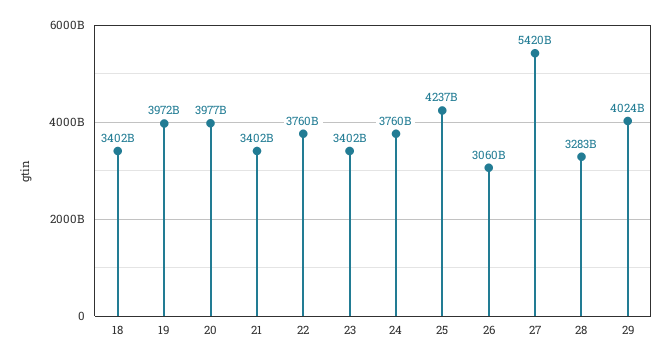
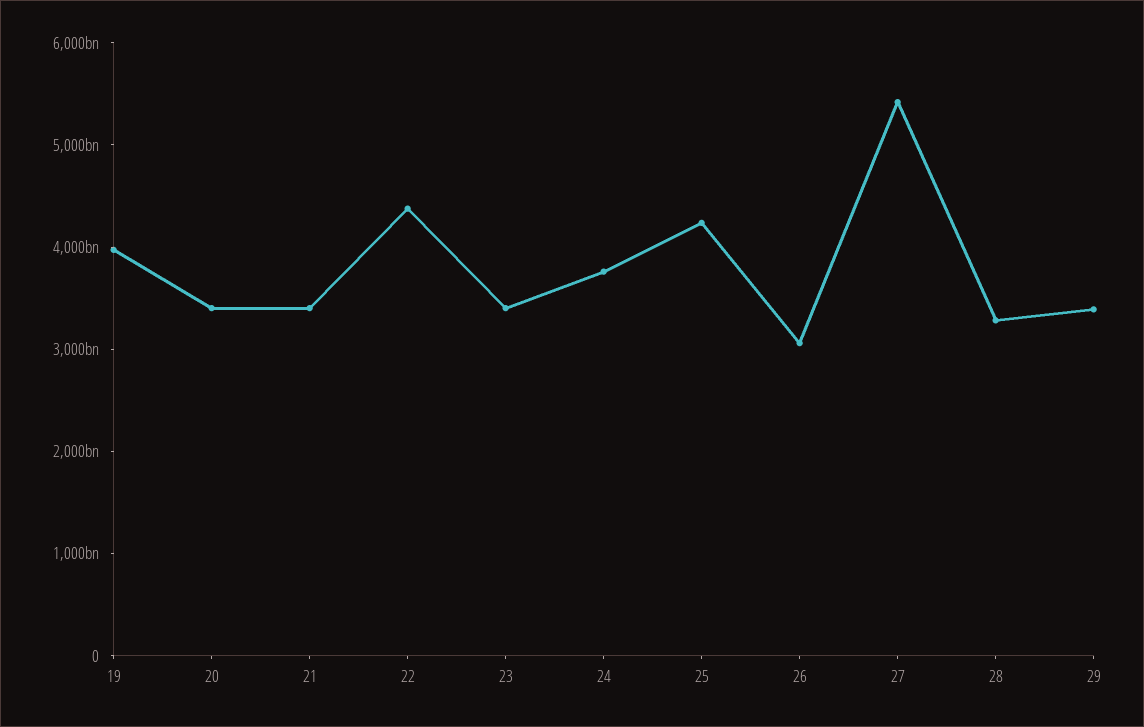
18: 3402000000000 -> none
20: 3977000000000 -> 3400000000000
22: 3760000000000 -> 4400000000000
29: 4024000000000 -> 3400000000000

